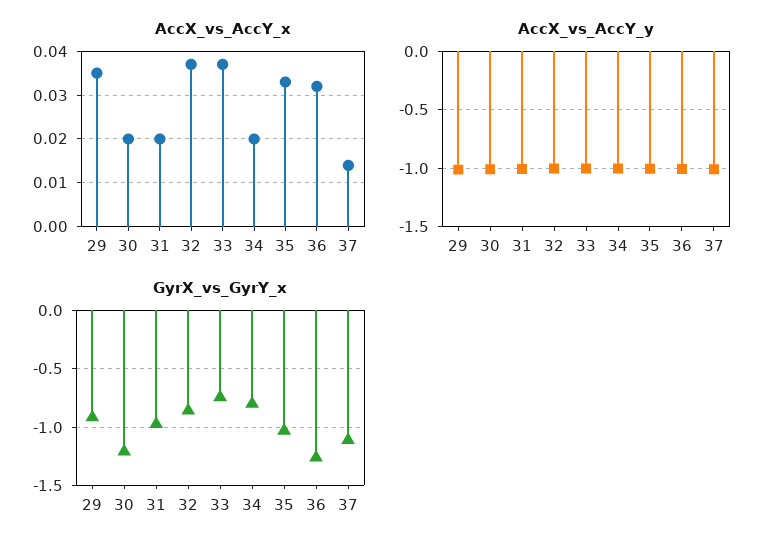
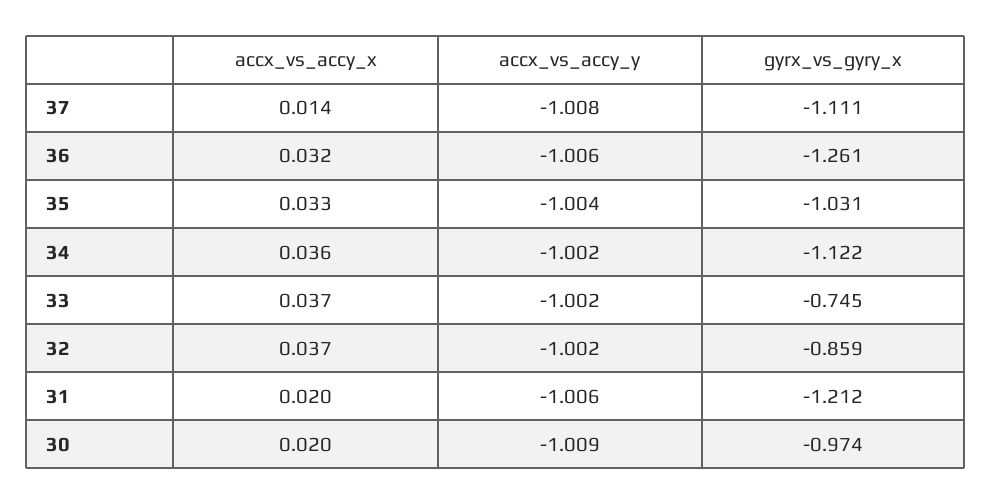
AccX_vs_AccY_x, 29: 0.035 -> none
AccX_vs_AccY_x, 34: 0.02 -> 0.036
AccX_vs_AccY_y, 29: -1 -> none
GyrX_vs_GyrY_x, 29: -0.9 -> none
GyrX_vs_GyrY_x, 30: -1.2 -> -0.974
GyrX_vs_GyrY_x, 31: -1 -> -1.212
GyrX_vs_GyrY_x, 34: -0.8 -> -1.122

